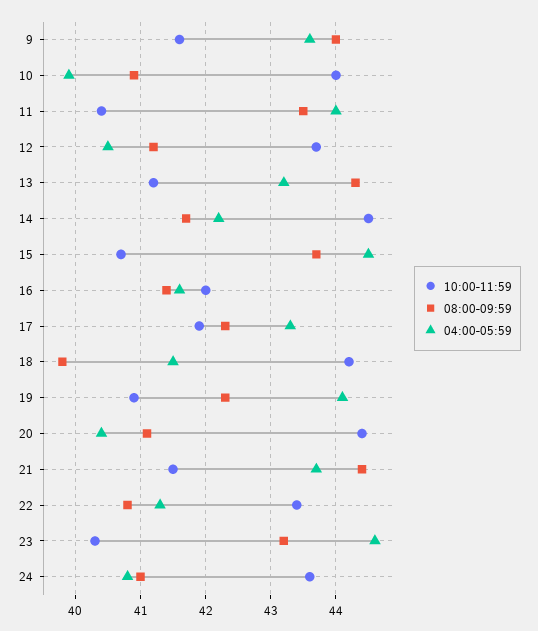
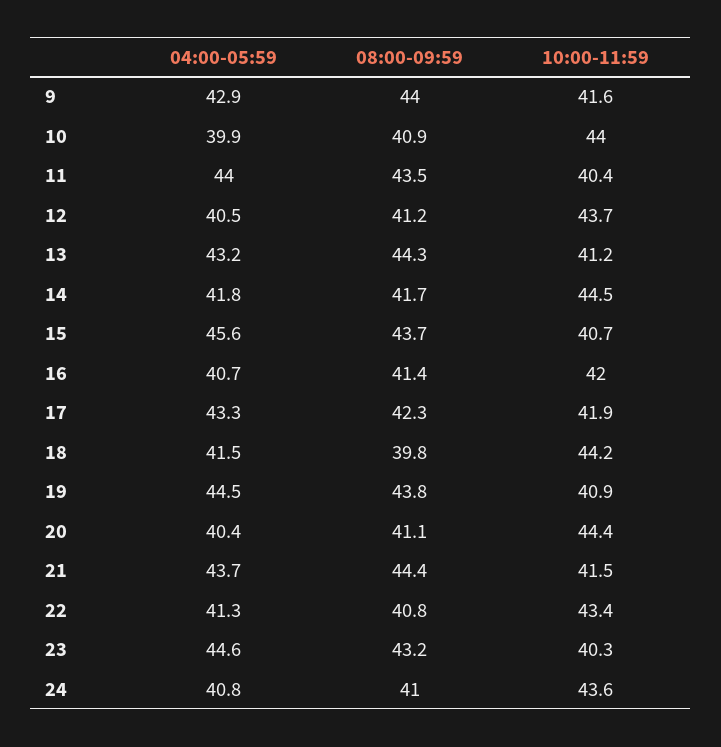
04:00-05:59, 9: 43.6 -> 42.9
04:00-05:59, 14: 42.2 -> 41.8
04:00-05:59, 15: 44.5 -> 45.6
04:00-05:59, 16: 41.6 -> 40.7
08:00-09:59, 19: 42.3 -> 43.8
04:00-05:59, 19: 44.1 -> 44.5

